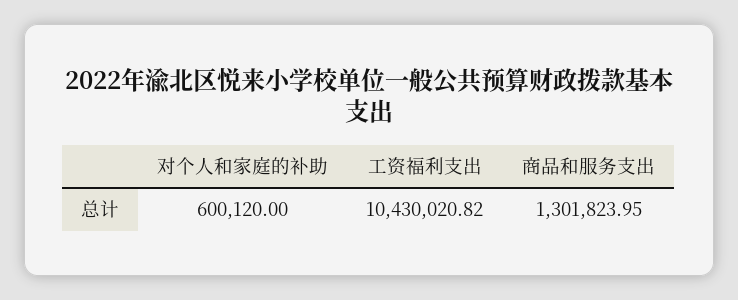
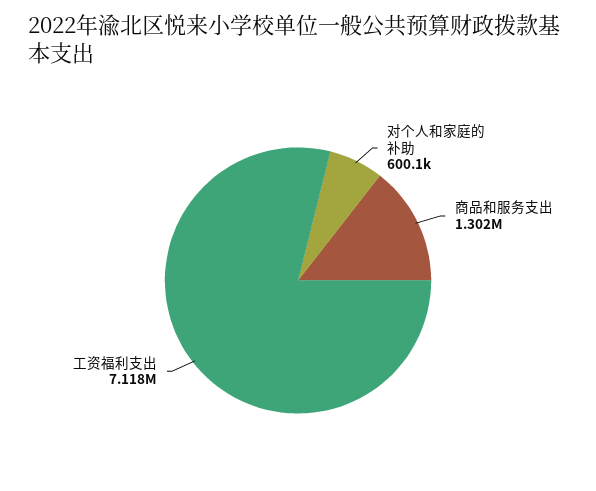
工资福利支出: 10430020.82 -> 7118000

